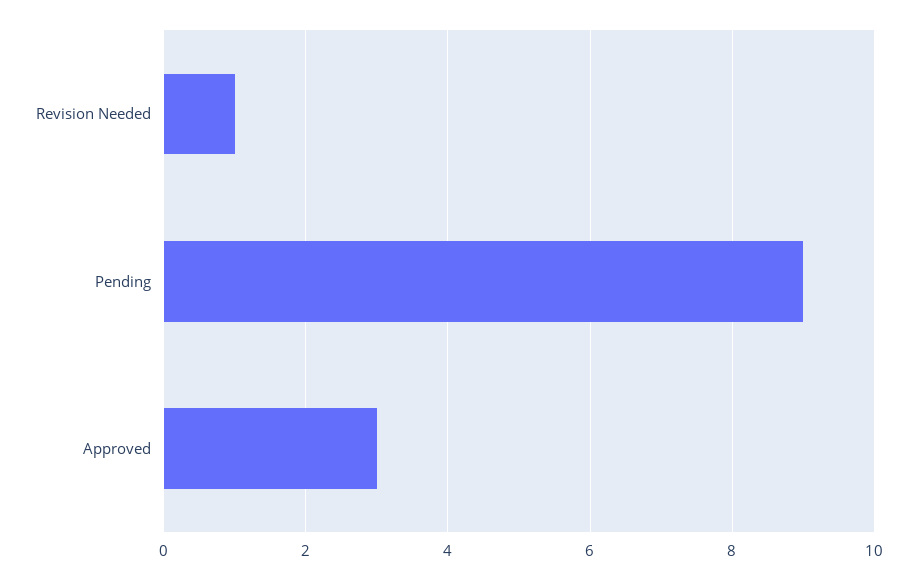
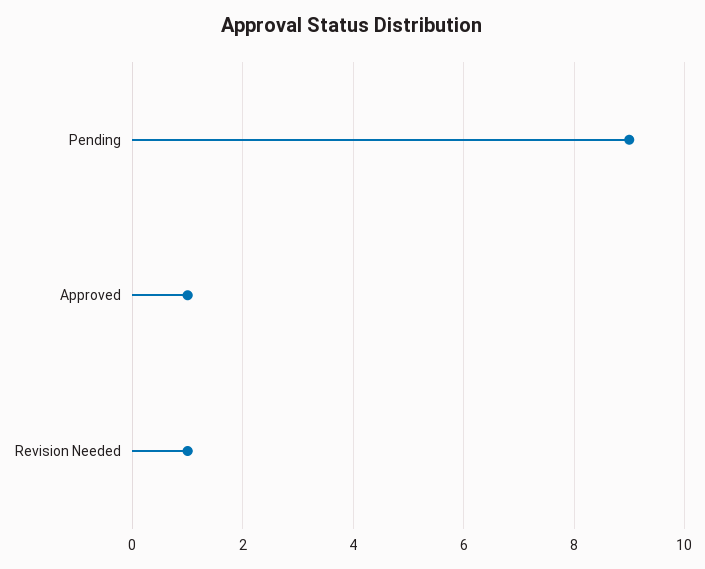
Approved: 3 -> 1

